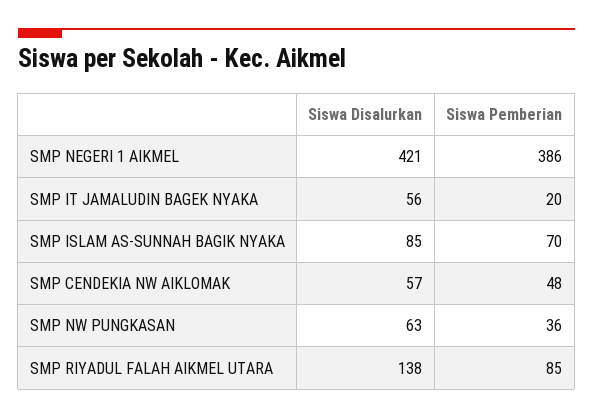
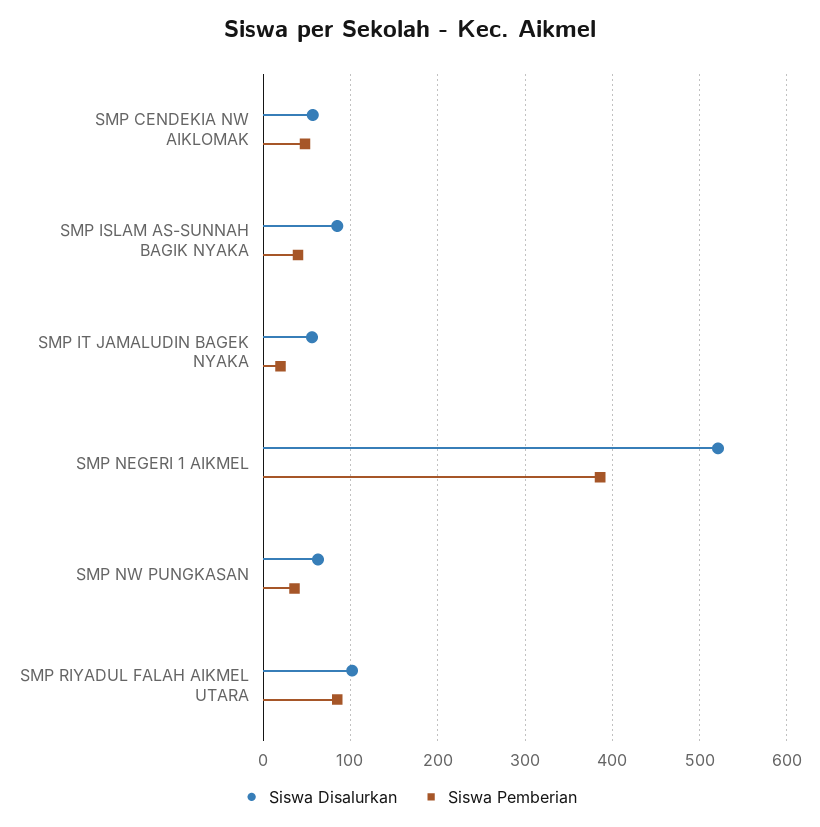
Siswa Disalurkan, SMP NEGERI 1 AIKMEL: 421 -> 520
Siswa Pemberian, SMP ISLAM AS-SUNNAH BAGIK NYAKA: 70 -> 40
Siswa Disalurkan, SMP RIYADUL FALAH AIKMEL UTARA: 138 -> 100

